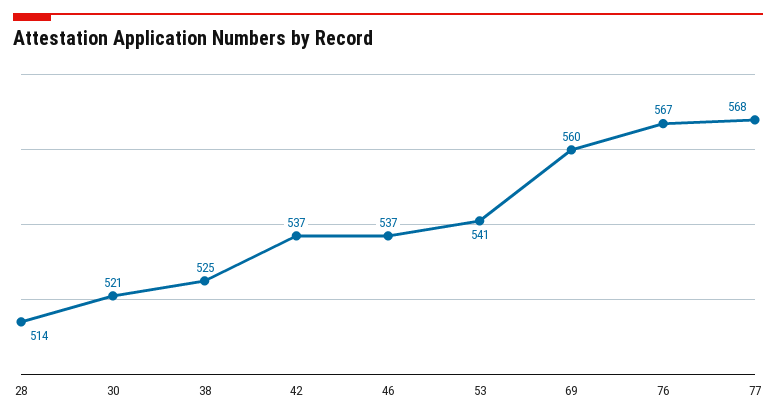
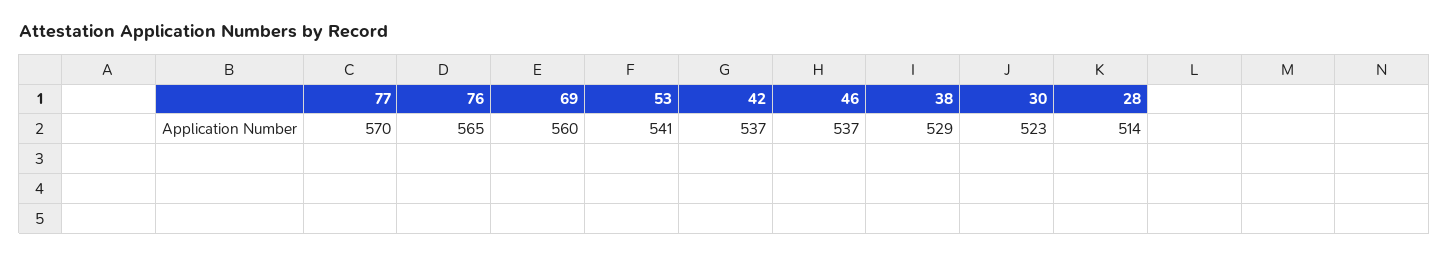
30: 521 -> 523
38: 525 -> 529
76: 567 -> 565
77: 568 -> 570

